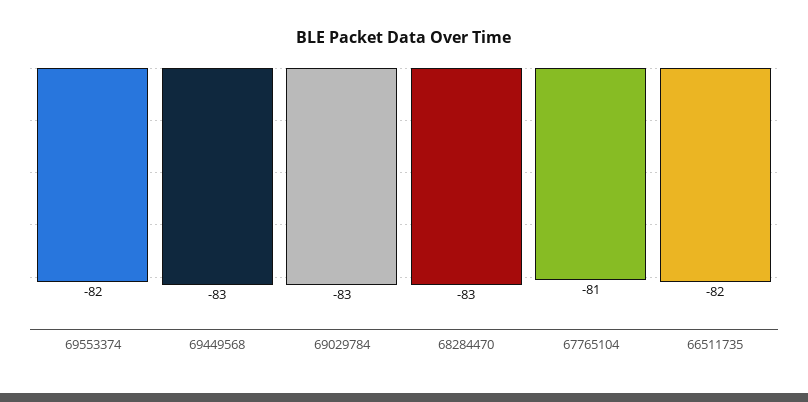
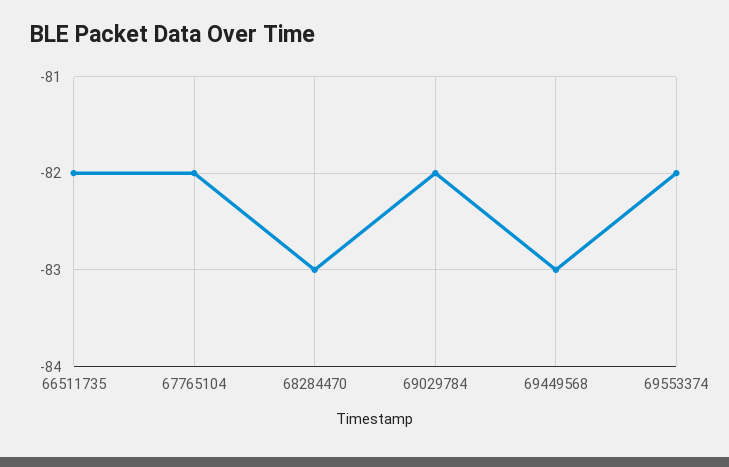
69029784: -83 -> -82
67765104: -81 -> -82

